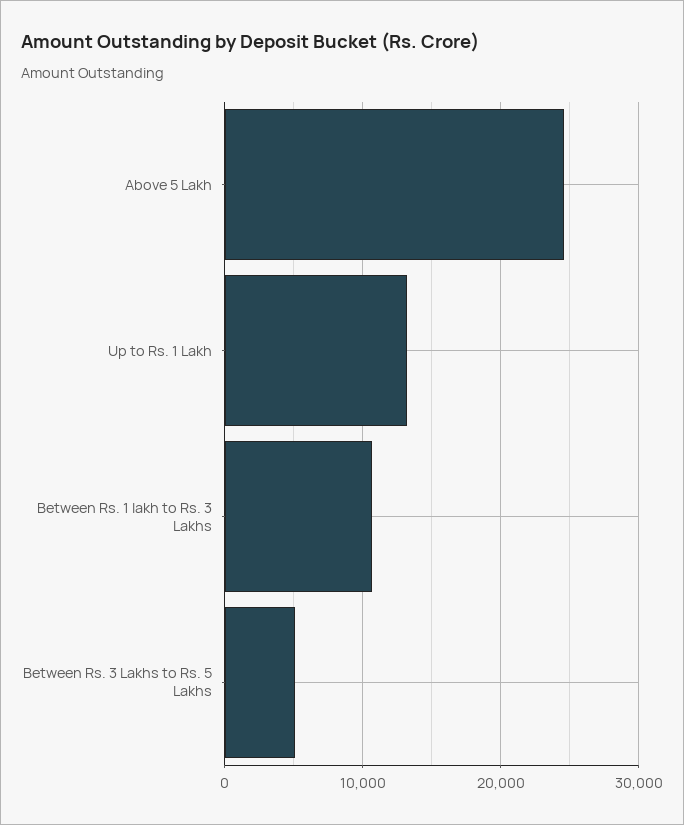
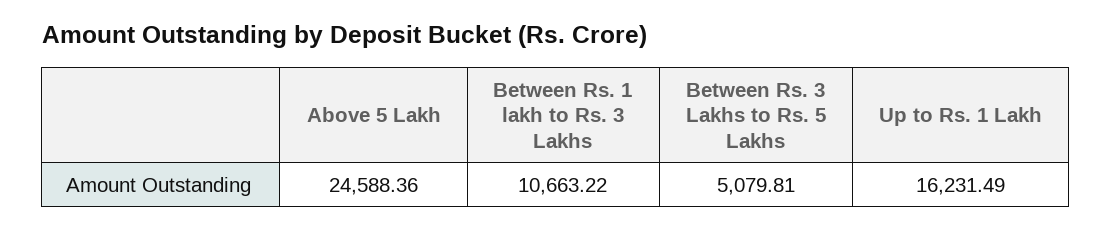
Up to Rs. 1 Lakh: 13000 -> 16231.49

